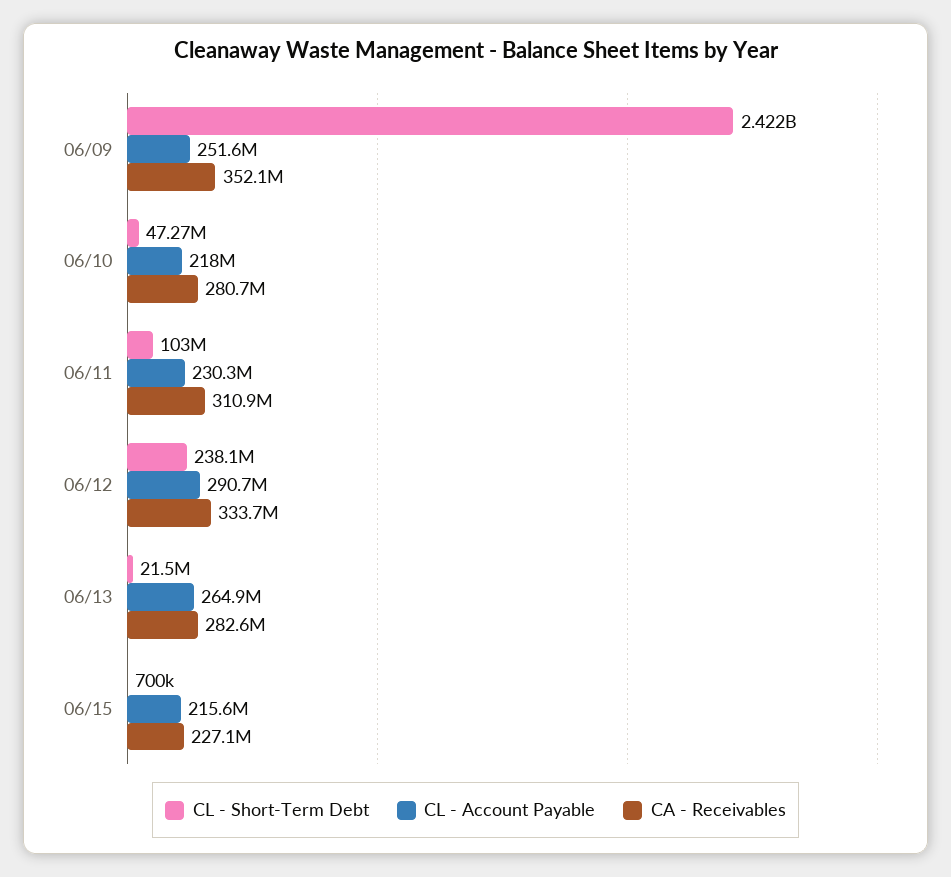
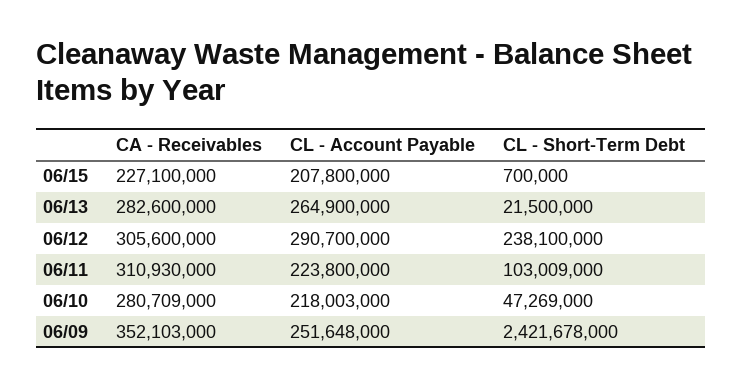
CL - Account Payable, 06/11: 230300000 -> 223800000
CA - Receivables, 06/12: 333700000 -> 305600000
CL - Account Payable, 06/15: 215600000 -> 207800000

